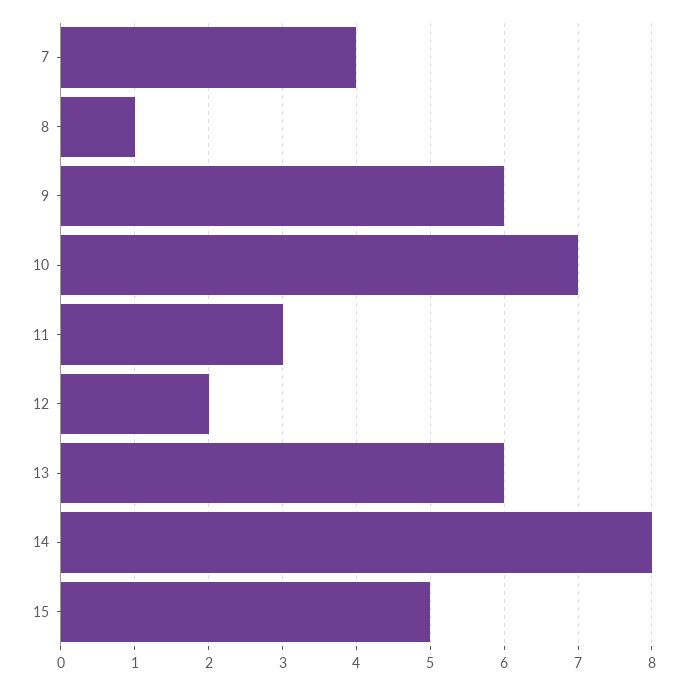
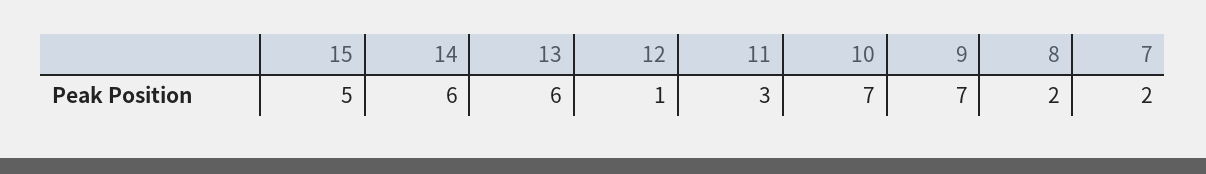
7: 4 -> 2
8: 1 -> 2
9: 6 -> 7
12: 2 -> 1
14: 8 -> 6

